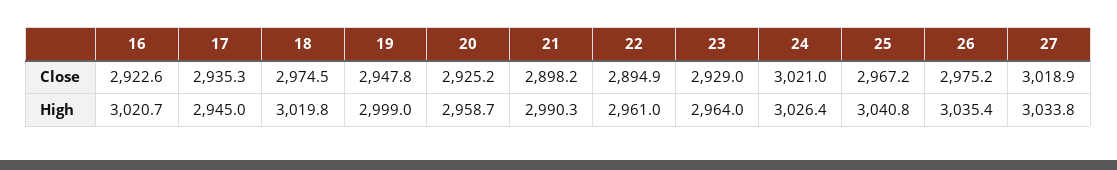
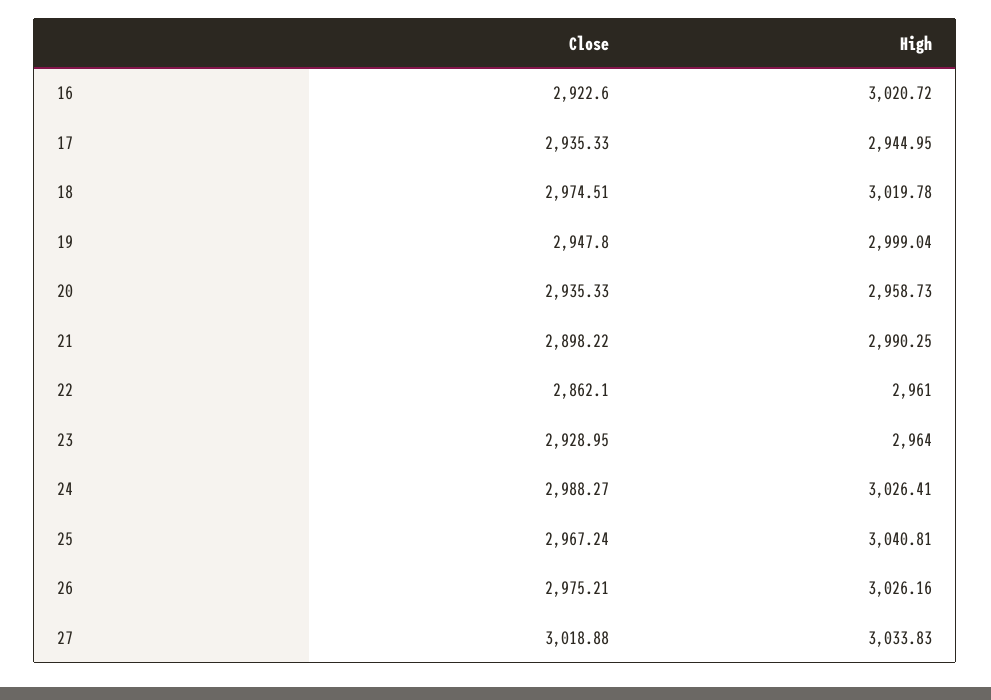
20, Close: 2925.2 -> 2935.33
22, Close: 2894.9 -> 2862.1
24, Close: 3021 -> 2988.27
26, High: 3035.4 -> 3026.16

